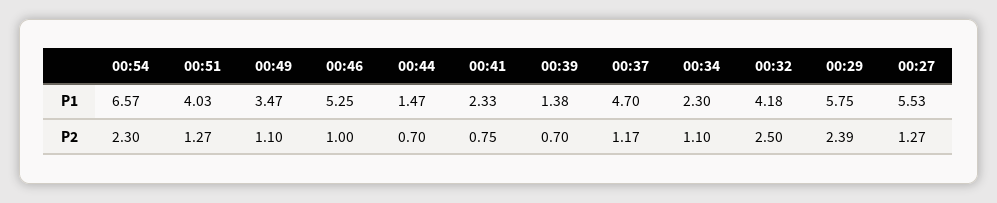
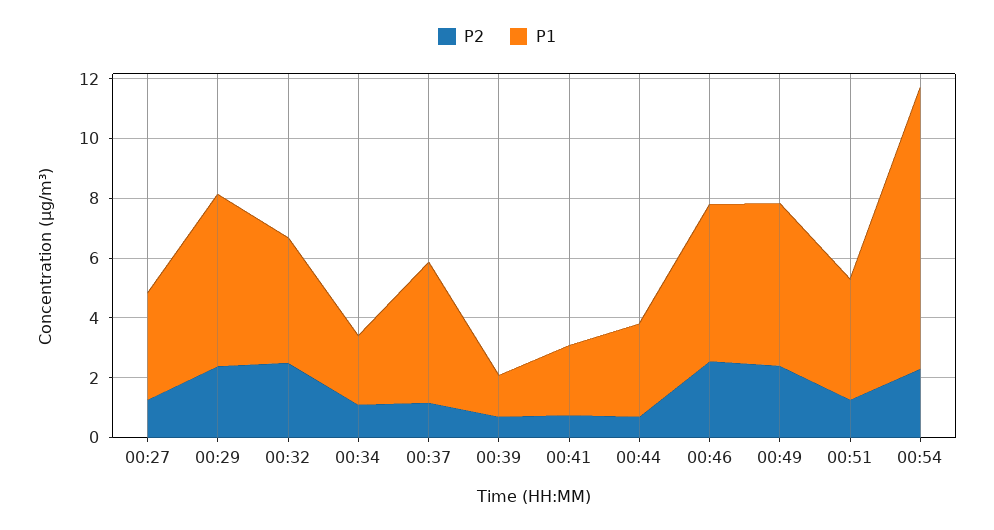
P1, 00:54: 6.57 -> 9.5
P1, 00:49: 3.47 -> 5.5
P1, 00:44: 1.47 -> 3
P1, 00:27: 5.53 -> 3.5
P2, 00:49: 1.1 -> 2.5
P2, 00:46: 1 -> 2.5

